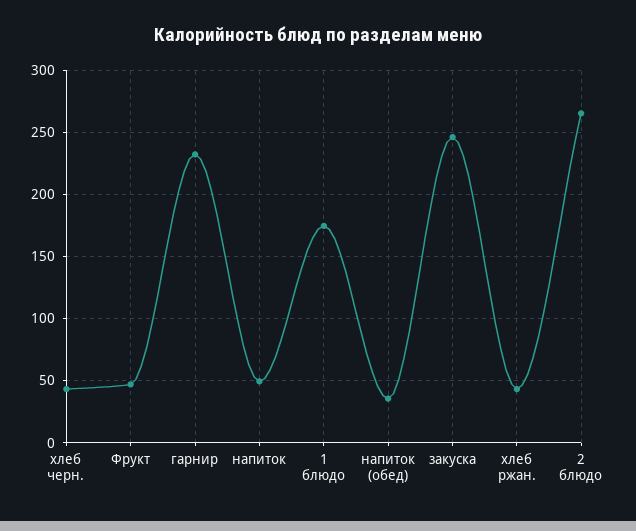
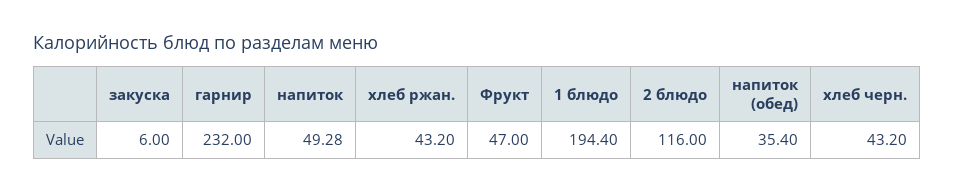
1 блюдо: 175 -> 194.4
закуска: 245 -> 6
2 блюдо: 265 -> 116

